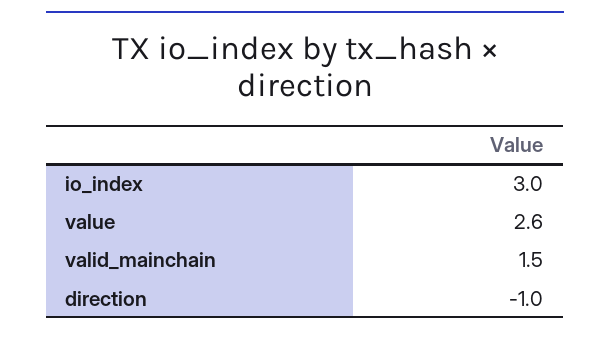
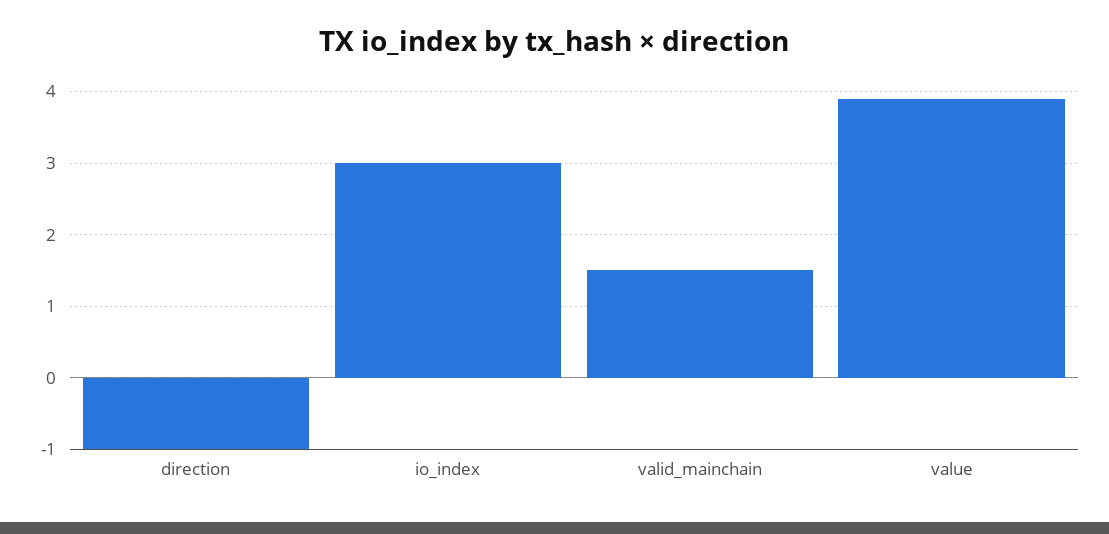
value: 2.6 -> 3.9

